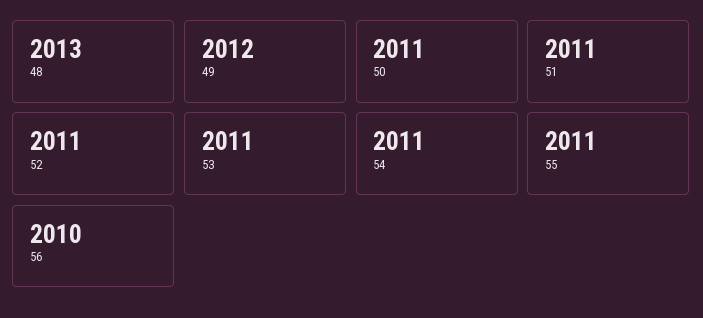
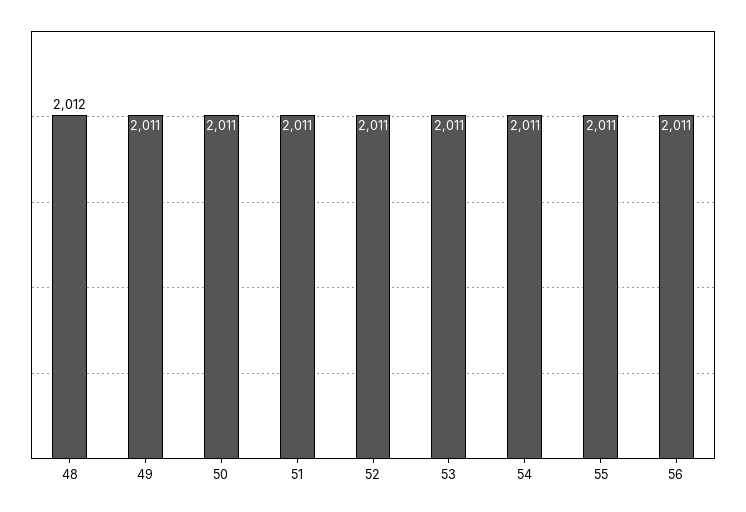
48: 2013 -> 2012
49: 2012 -> 2011
56: 2010 -> 2011

